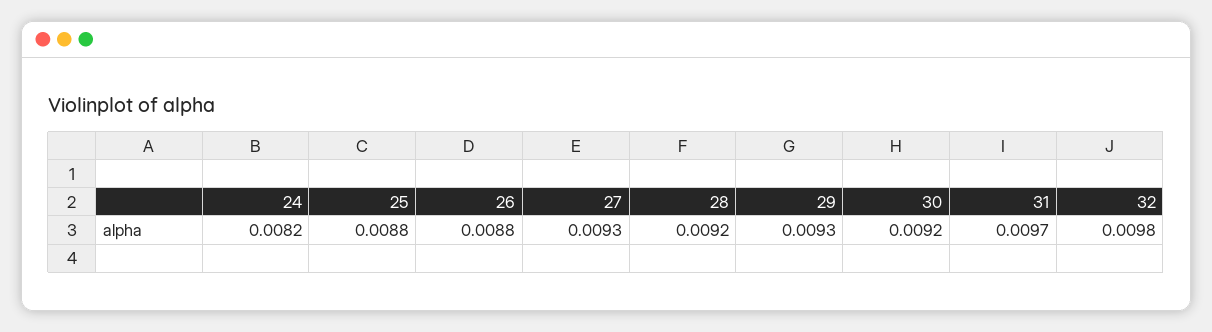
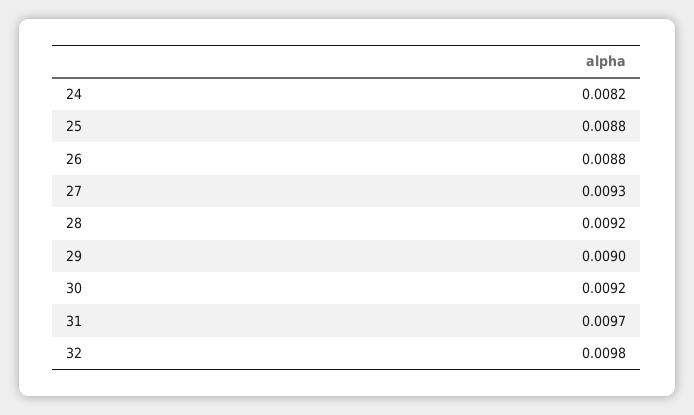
29: 0.0093 -> 0.009

